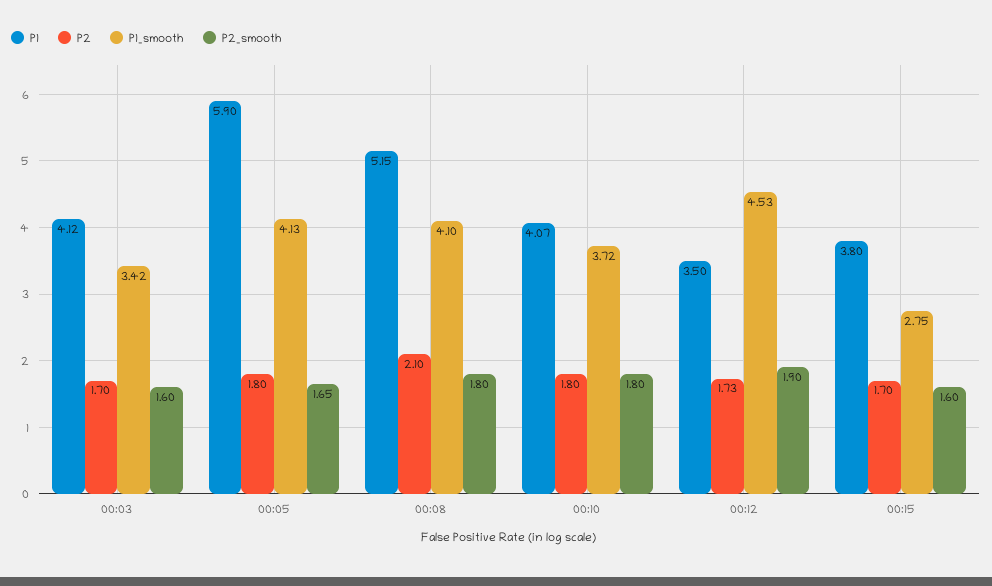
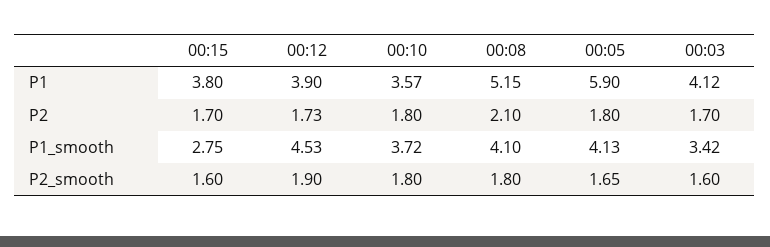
P1, 00:10: 4.07 -> 3.57
P1, 00:12: 3.5 -> 3.9

